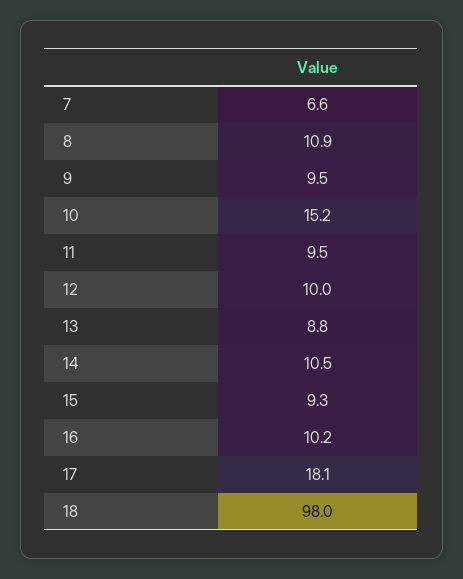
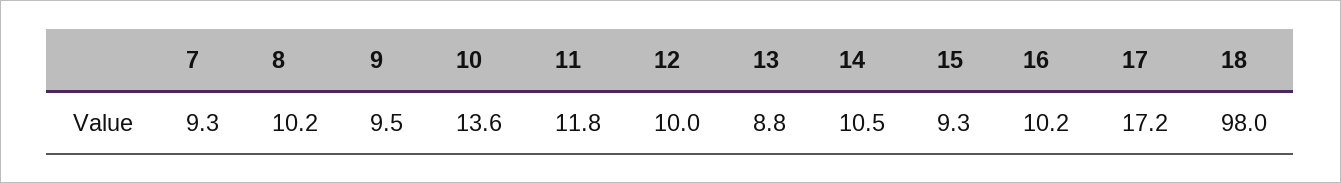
7: 6.6 -> 9.3
8: 10.9 -> 10.2
10: 15.2 -> 13.6
11: 9.5 -> 11.8
17: 18.1 -> 17.2

